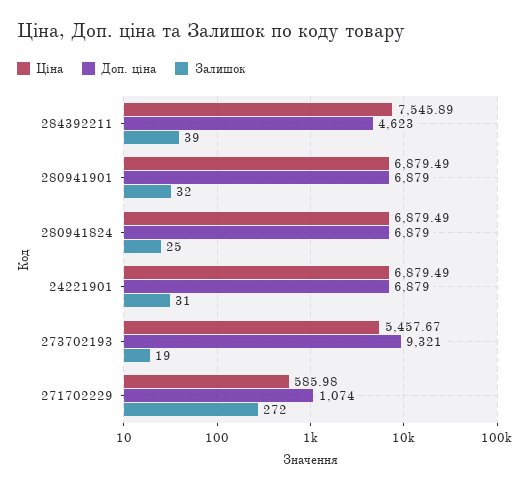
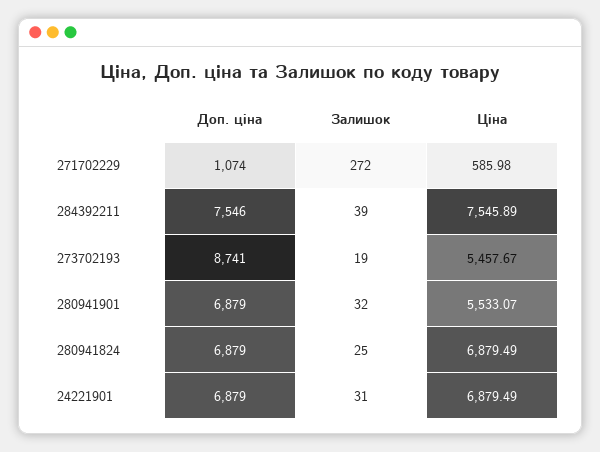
Доп. ціна, 284392211: 4623 -> 7546
Ціна, 280941901: 6879.49 -> 5533.07
Доп. ціна, 273702193: 9321 -> 8741

